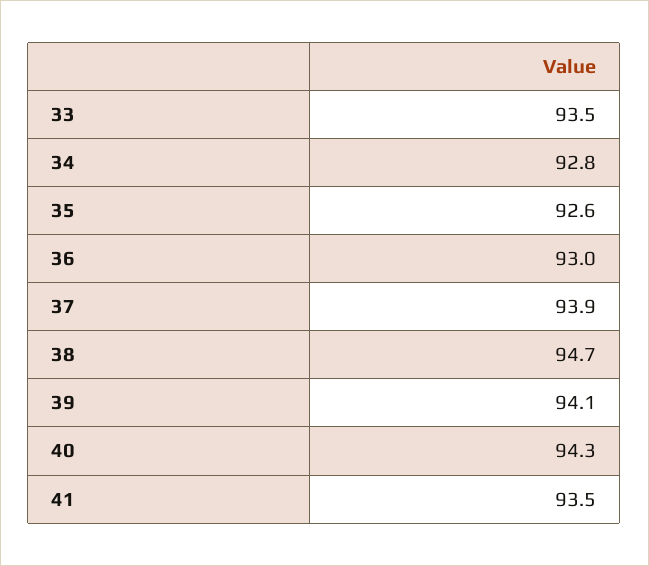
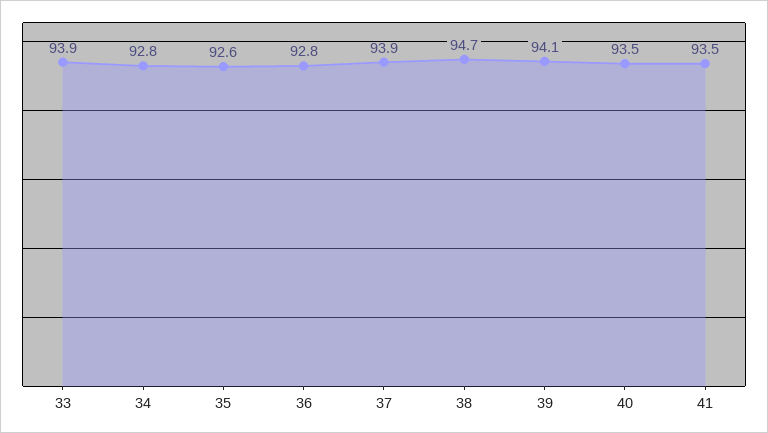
33: 93.5 -> 93.9
36: 93 -> 92.8
40: 94.3 -> 93.5

